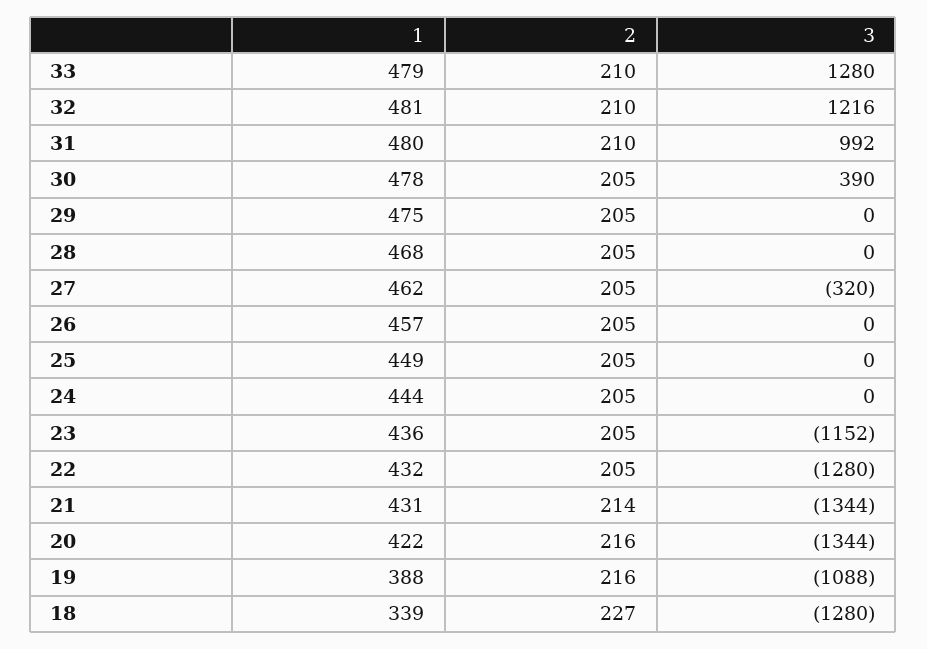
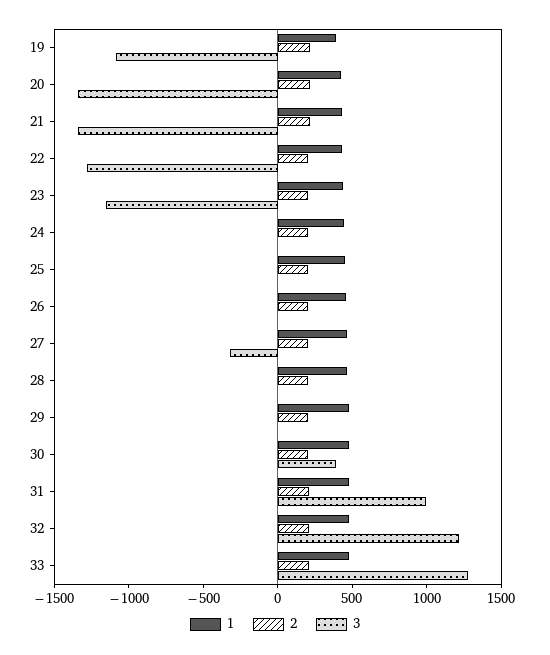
1, 18: 339 -> none
2, 18: 227 -> none
3, 18: -1280 -> none

